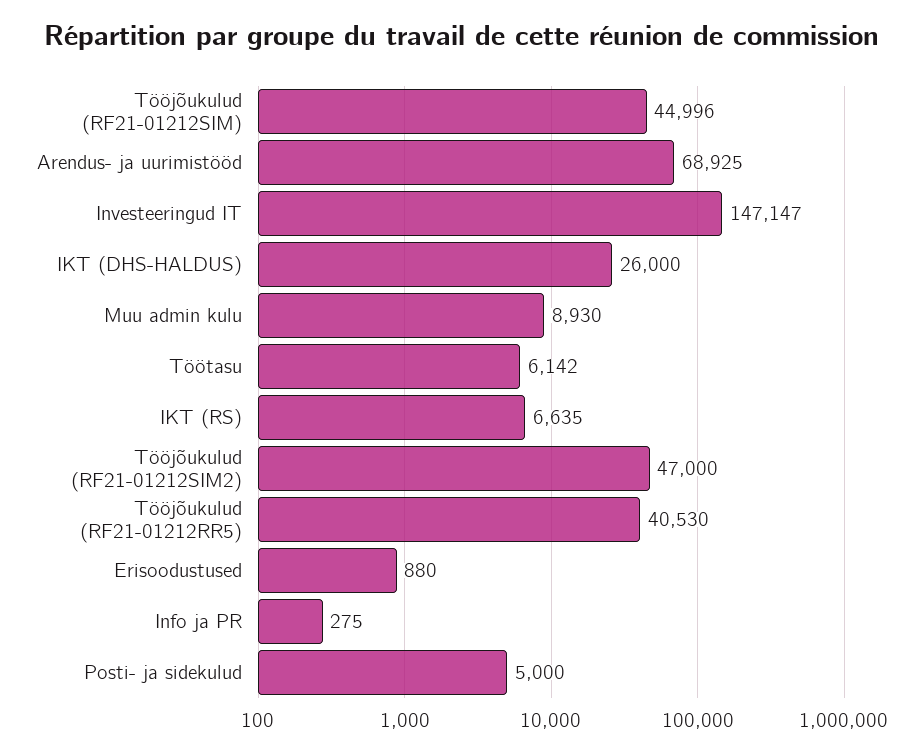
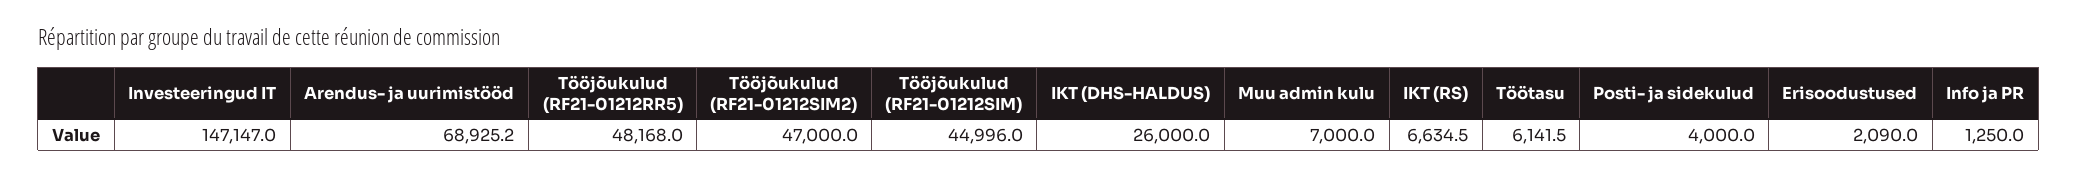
Muu admin kulu: 8930 -> 7000
Tööjõukulud (RF21-01212RR5): 40530 -> 48168
Erisoodustused: 880 -> 2090
Info ja PR: 275 -> 1250
Posti- ja sidekulud: 5000 -> 4000

